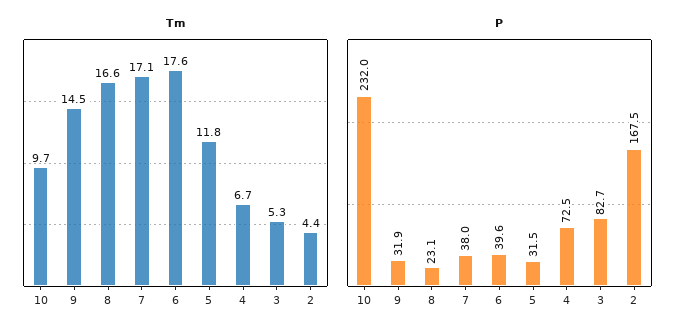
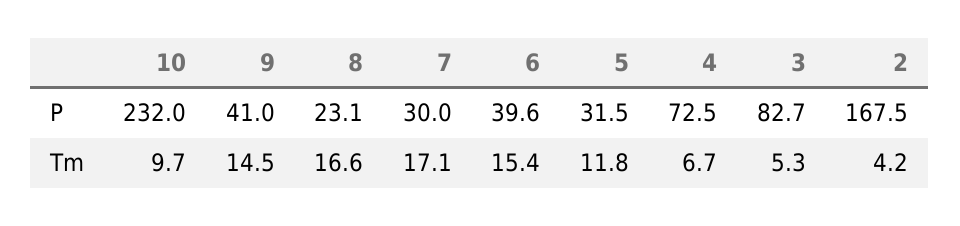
Tm, 6: 17.6 -> 15.4
Tm, 2: 4.4 -> 4.2
P, 9: 31.9 -> 41
P, 7: 38 -> 30

